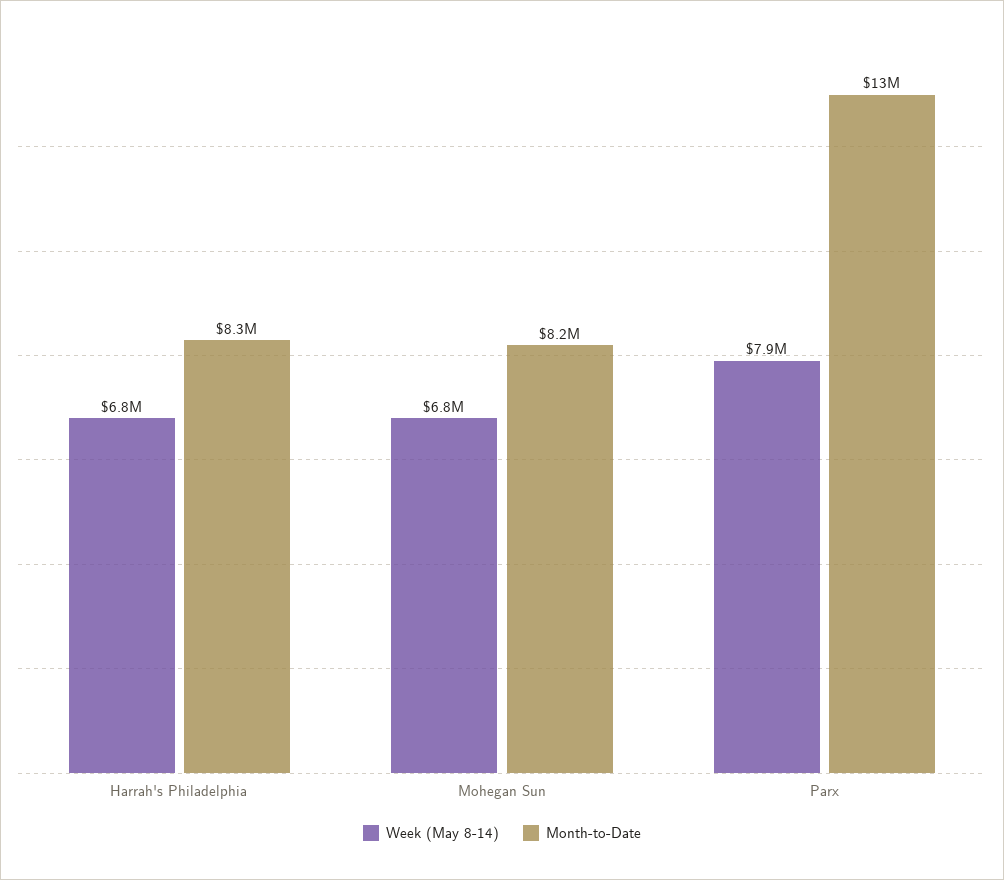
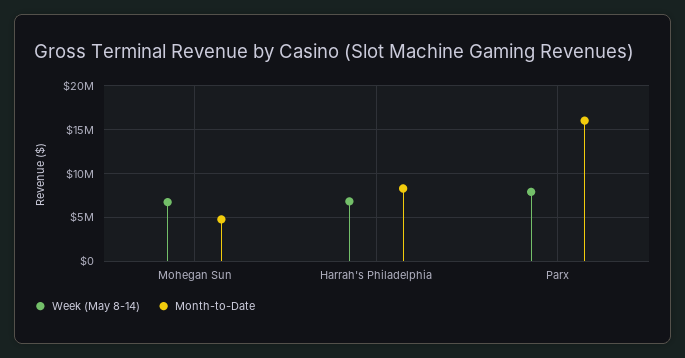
Month-to-Date, Mohegan Sun: 8200000 -> 5000000
Month-to-Date, Parx: 13000000 -> 16000000

